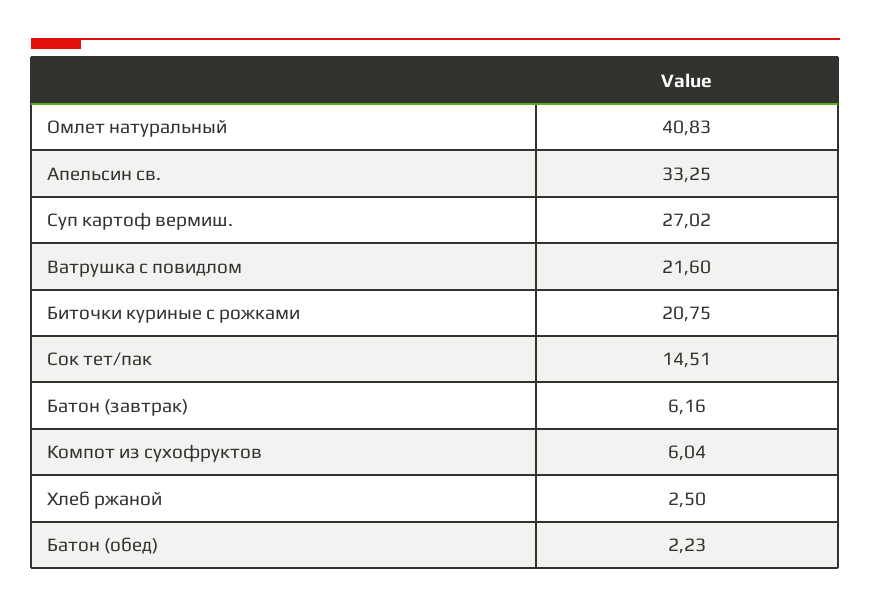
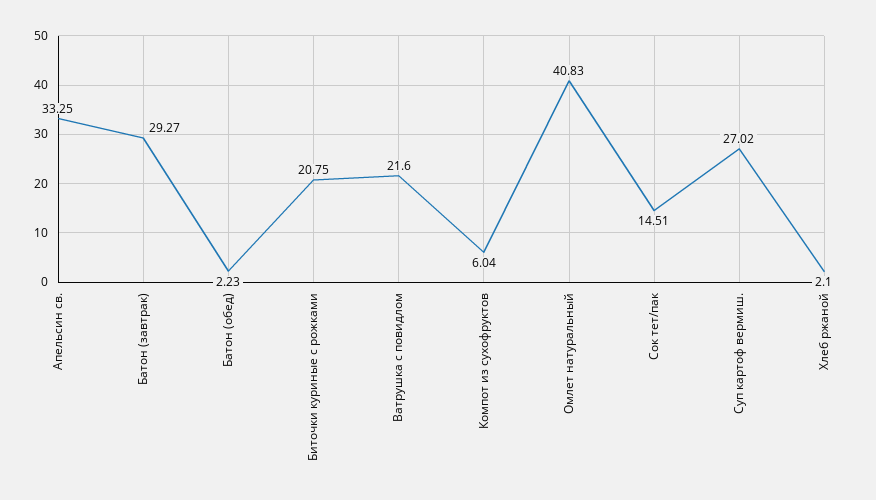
Батон (завтрак): 6.16 -> 29.27
Хлеб ржаной: 2.5 -> 2.1

